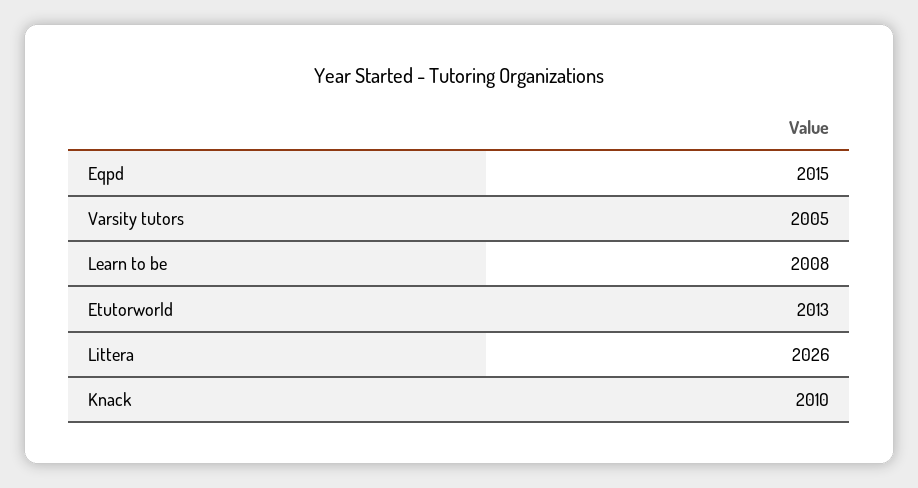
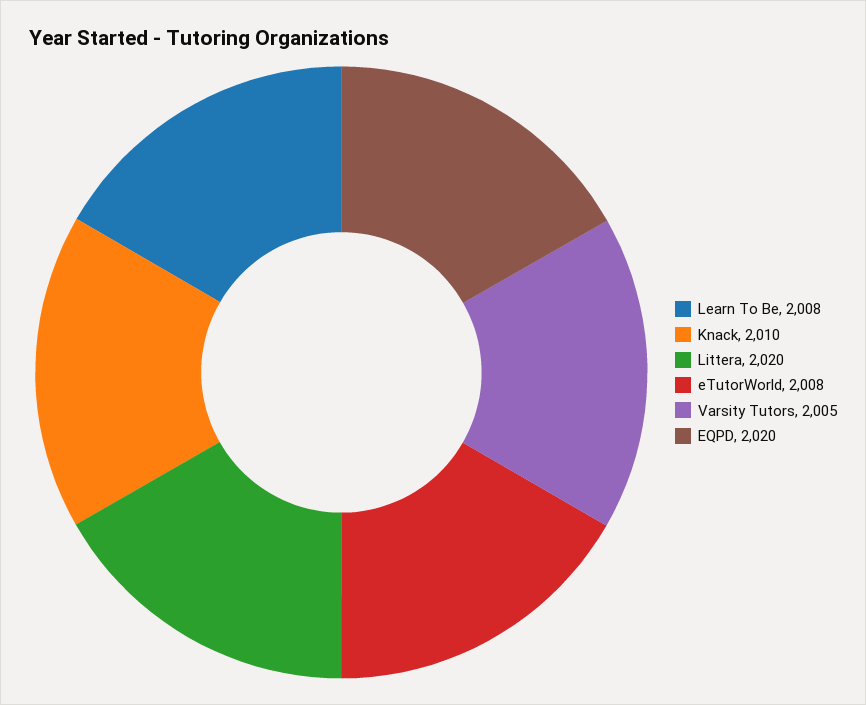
Eqpd: 2015 -> 2020
Etutorworld: 2013 -> 2008
Littera: 2026 -> 2020

